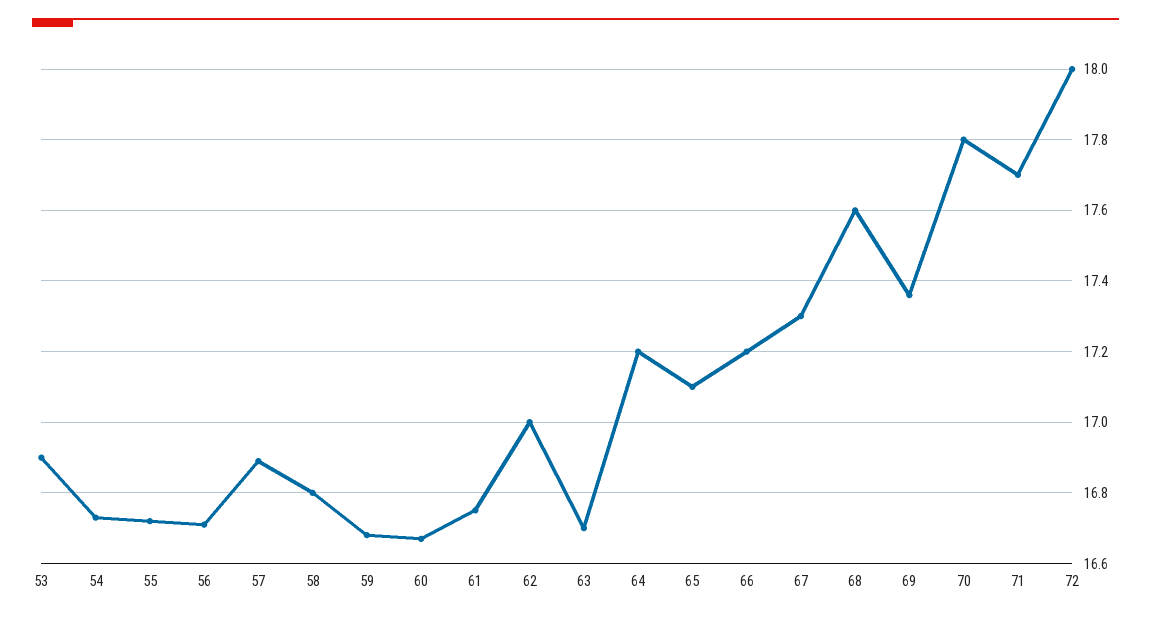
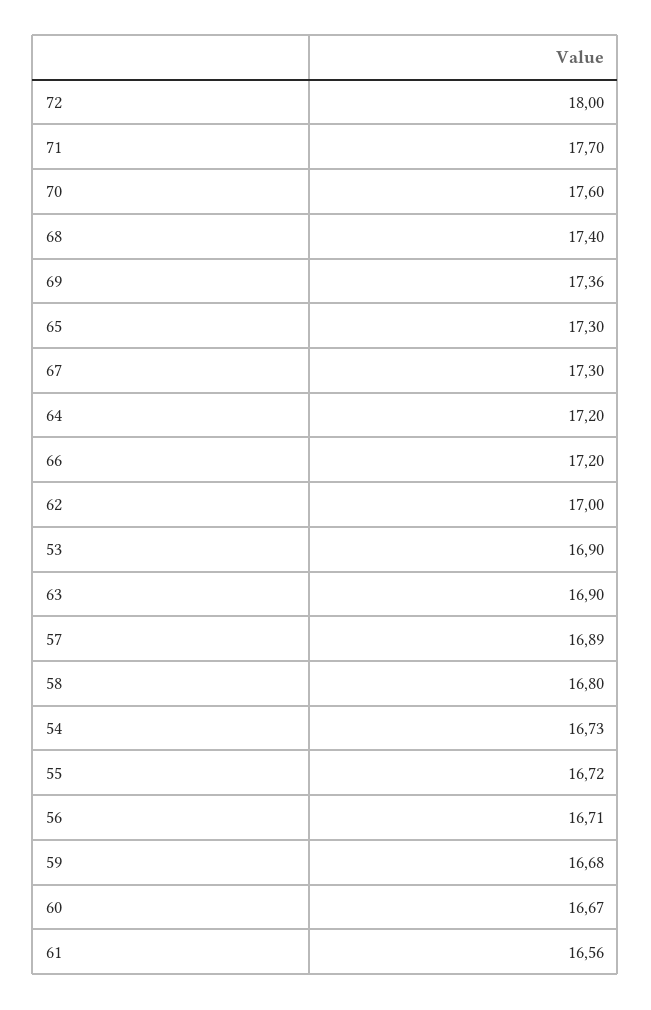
61: 16.75 -> 16.56
63: 16.7 -> 16.9
65: 17.1 -> 17.3
68: 17.6 -> 17.4
70: 17.8 -> 17.6

